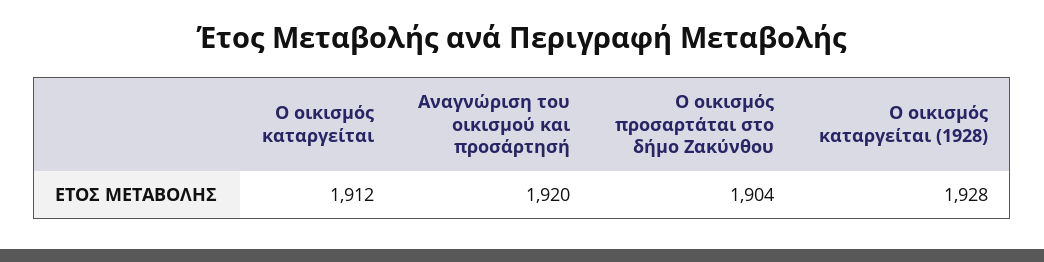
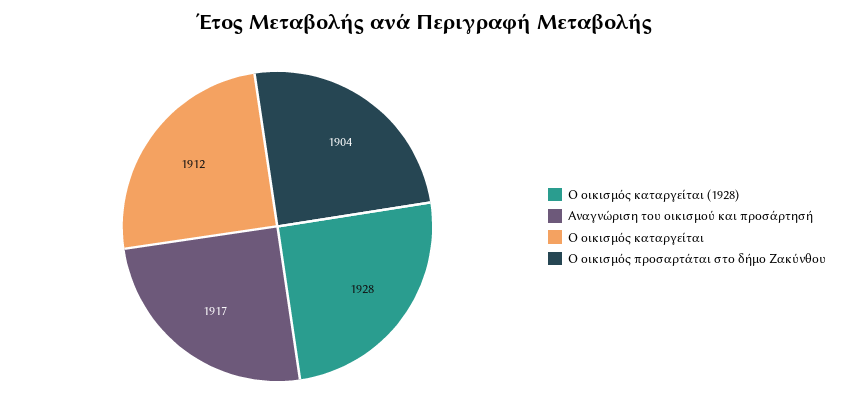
Αναγνώριση του οικισμού και προσάρτησή: 1920 -> 1917

